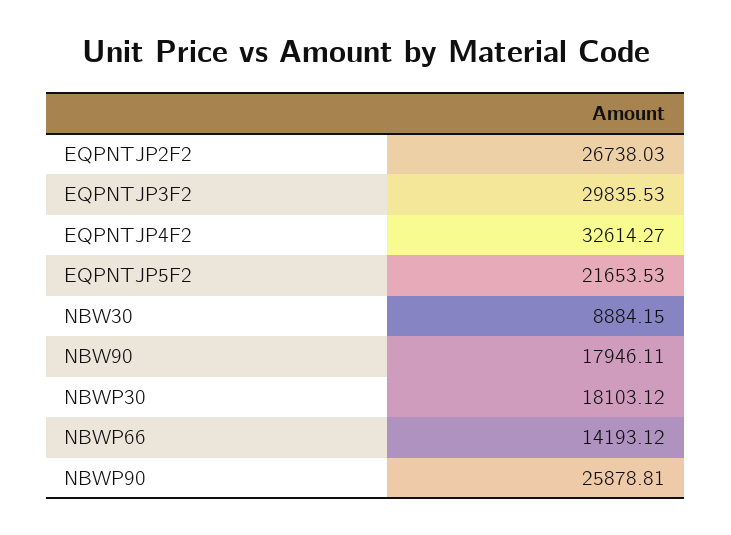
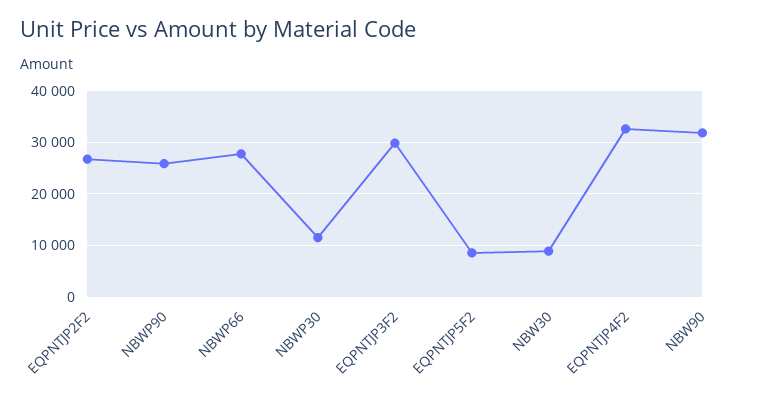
EQPNTJP5F2: 21653.53 -> 8000
NBW90: 17946.11 -> 32000
NBWP30: 18103.12 -> 12000
NBWP66: 14193.12 -> 28000

